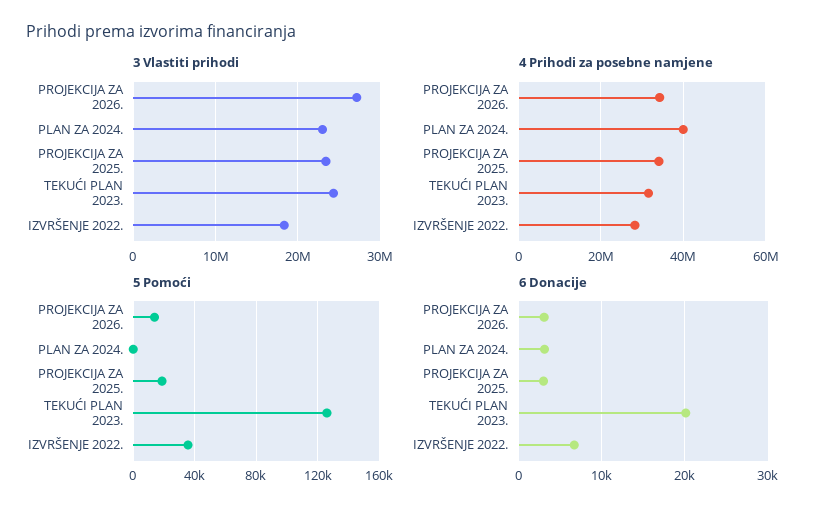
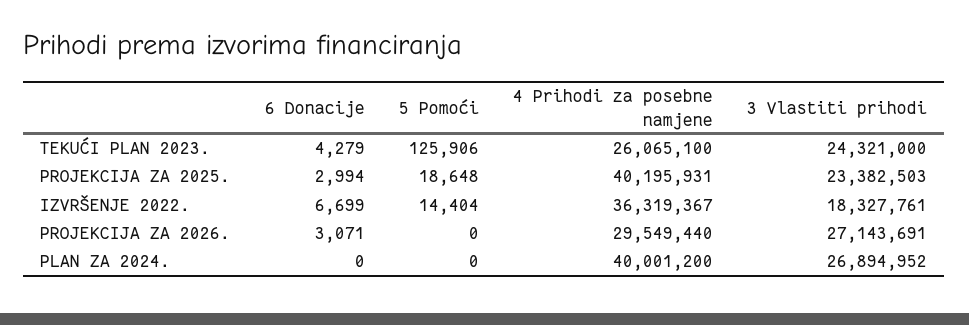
3 Vlastiti prihodi, PLAN ZA 2024.: 23000000 -> 26894952
4 Prihodi za posebne namjene, PROJEKCIJA ZA 2026.: 34000000 -> 29549440
4 Prihodi za posebne namjene, PROJEKCIJA ZA 2025.: 34000000 -> 40195931
4 Prihodi za posebne namjene, TEKUĆI PLAN 2023.: 32000000 -> 26065100
4 Prihodi za posebne namjene, IZVRŠENJE 2022.: 28000000 -> 36319367
5 Pomoći, PROJEKCIJA ZA 2026.: 15000 -> 0
5 Pomoći, IZVRŠENJE 2022.: 35000 -> 14404
6 Donacije, PLAN ZA 2024.: 3000 -> 0
6 Donacije, TEKUĆI PLAN 2023.: 20000 -> 4279

